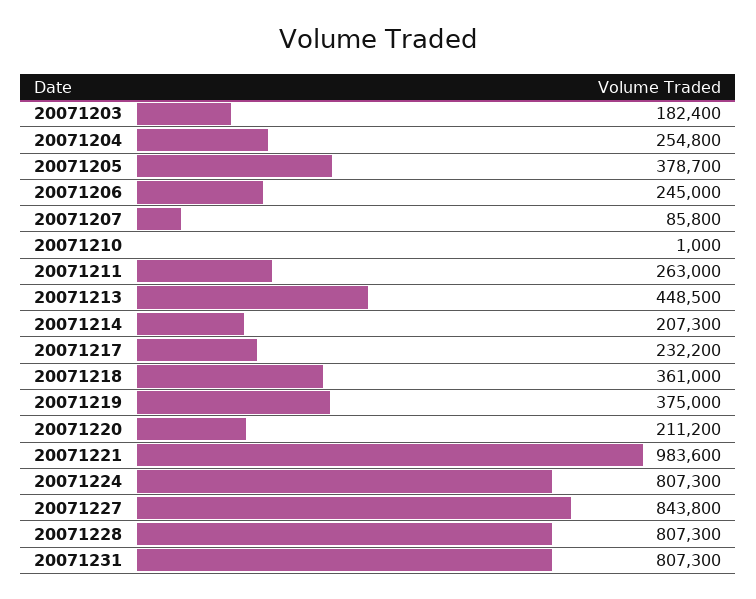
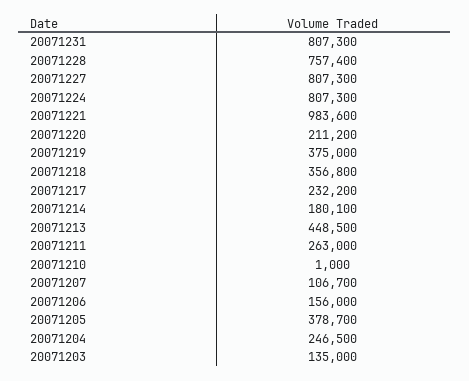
20071203: 182400 -> 135000
20071204: 254800 -> 246500
20071206: 245000 -> 156000
20071207: 85800 -> 106700
20071214: 207300 -> 180100
20071218: 361000 -> 356800
20071227: 843800 -> 807300
20071228: 807300 -> 757400

